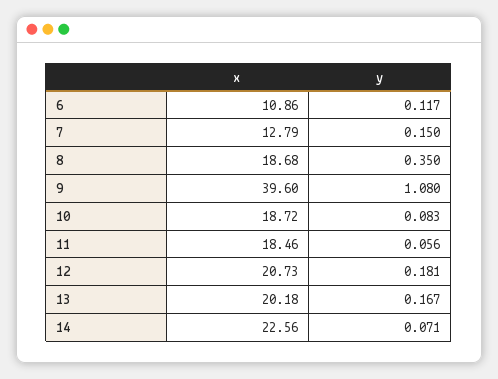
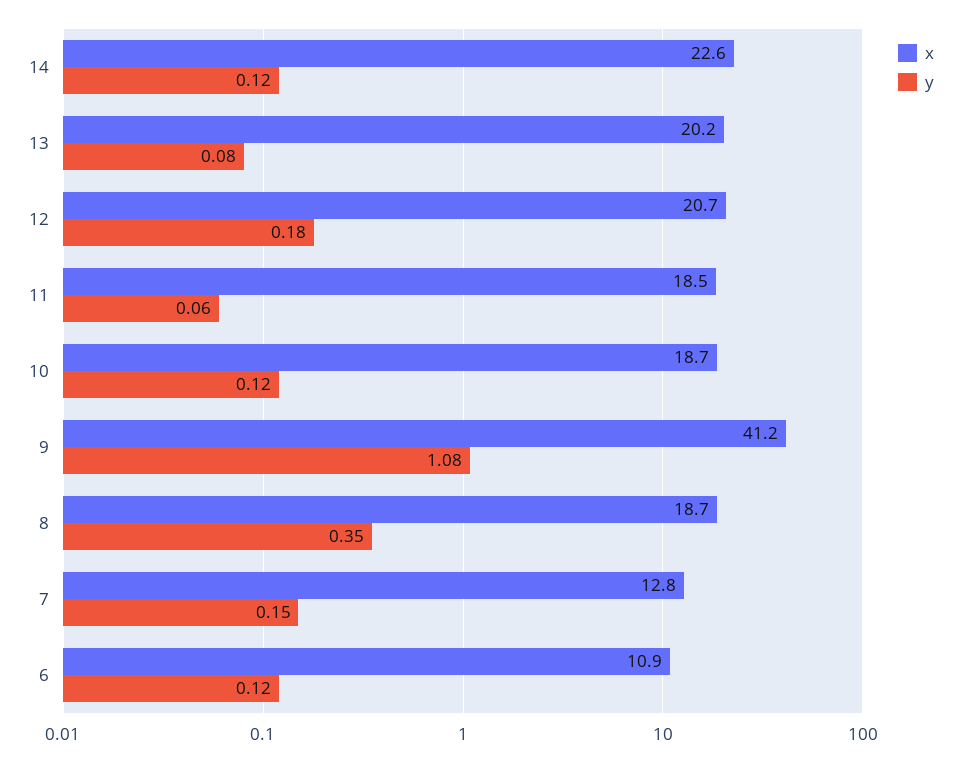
x, 9: 39.6 -> 41.2
y, 10: 0.083 -> 0.12
y, 13: 0.167 -> 0.08
y, 14: 0.071 -> 0.12

